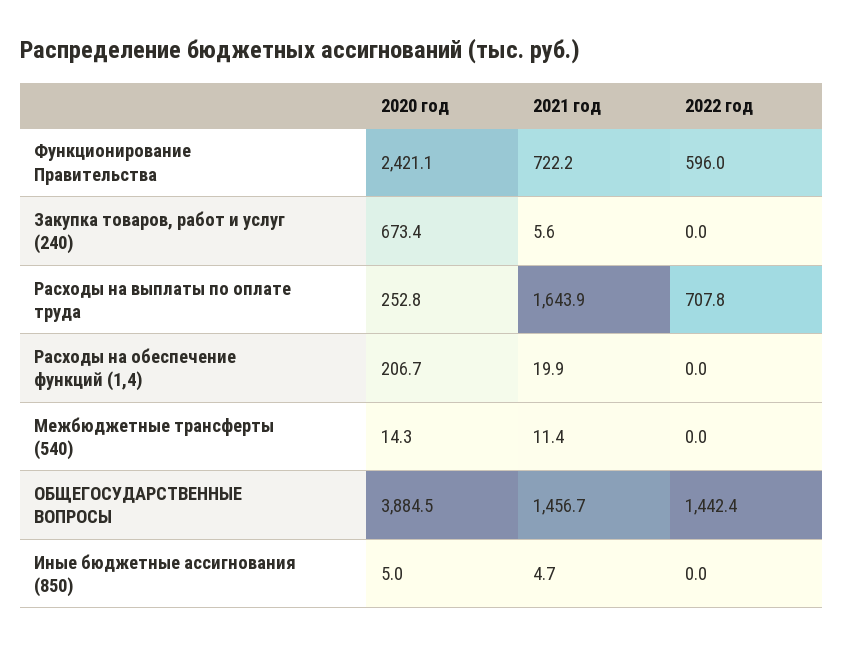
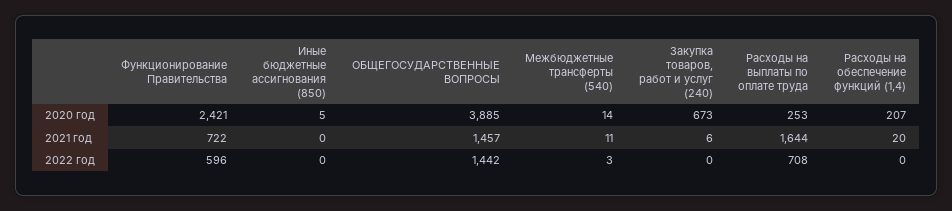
2022 год, Межбюджетные трансферты (540): 0 -> 3
2021 год, Иные бюджетные ассигнования (850): 4.7 -> 0

